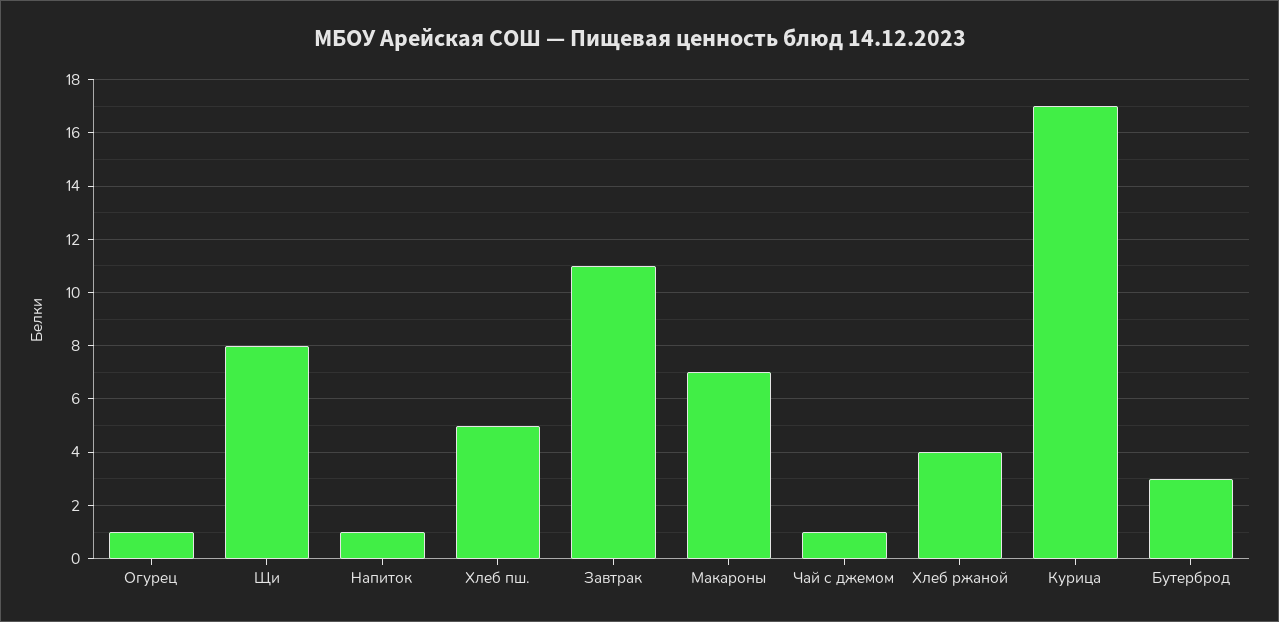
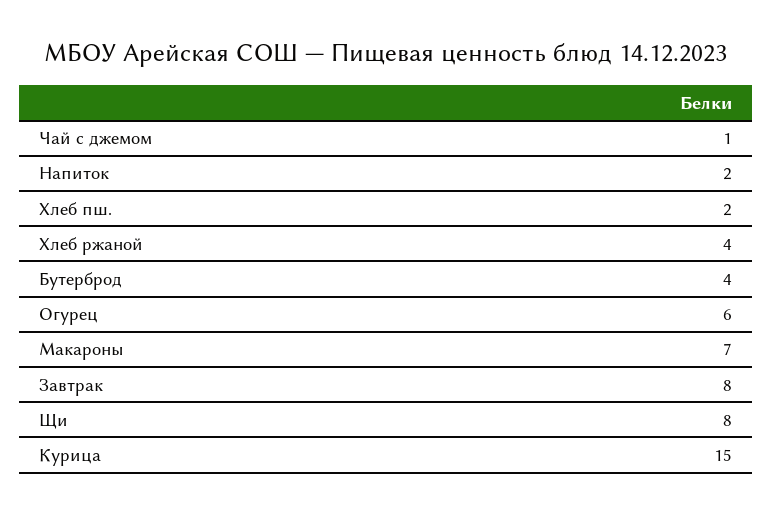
Огурец: 1 -> 6
Напиток: 1 -> 2
Хлеб пш.: 5 -> 2
Завтрак: 11 -> 8
Курица: 17 -> 15
Бутерброд: 3 -> 4

